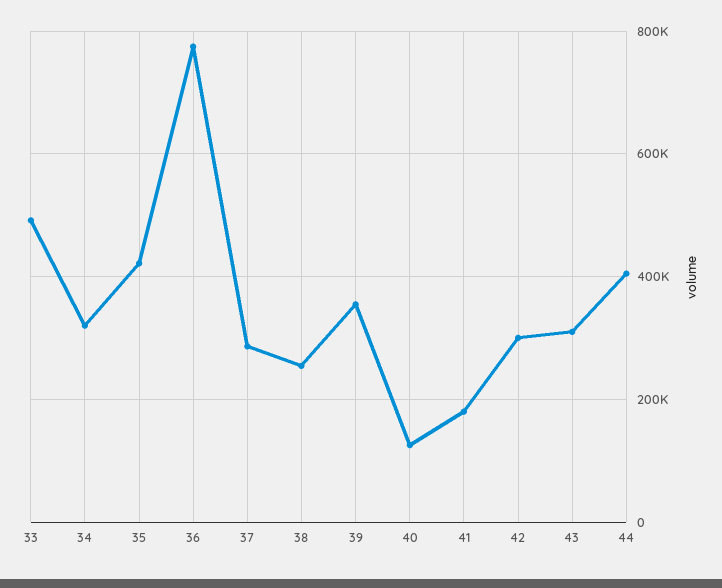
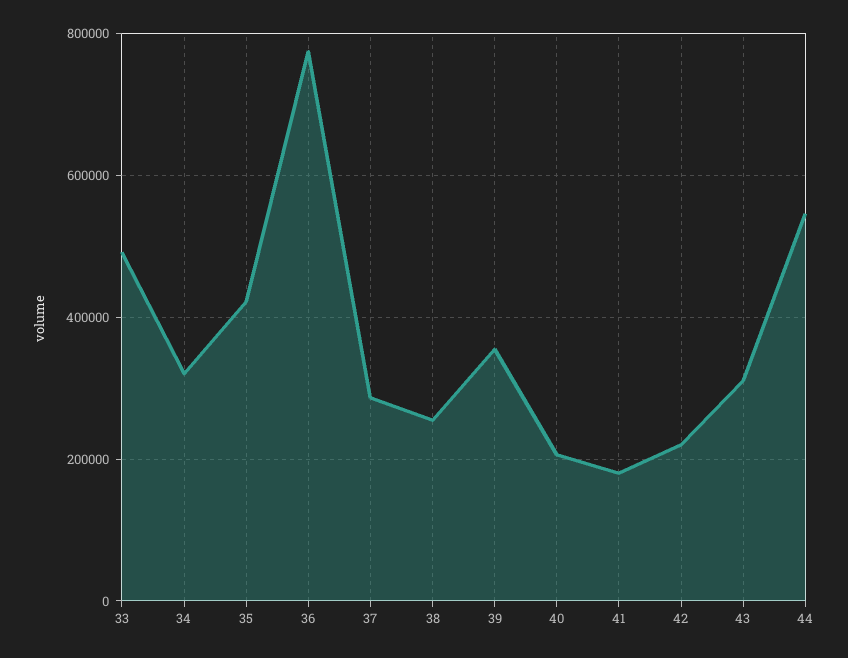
40: 120000 -> 200000
42: 300000 -> 220000
44: 400000 -> 540000

